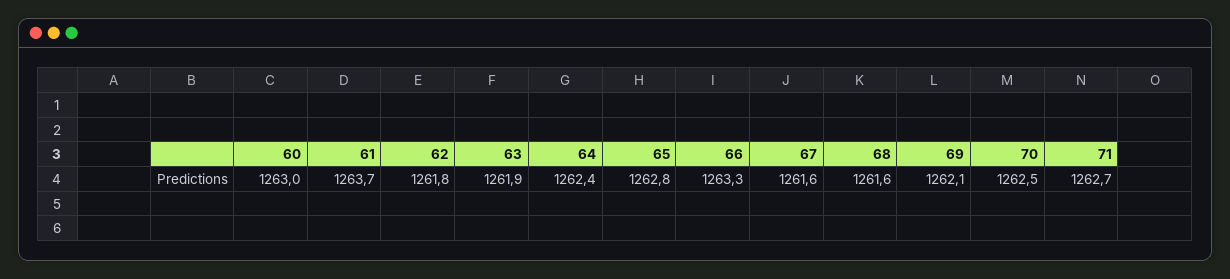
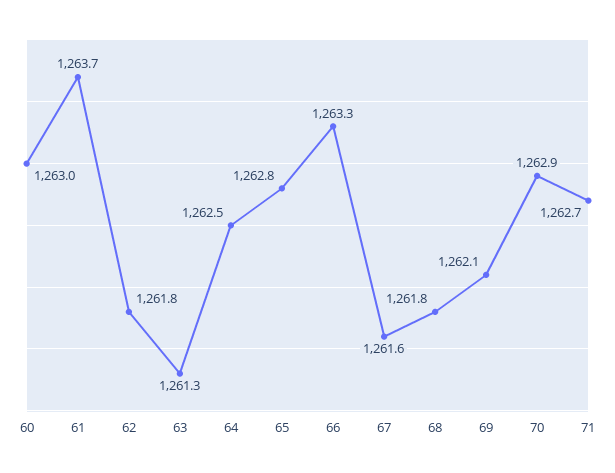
63: 1261.9 -> 1261.3
64: 1262.4 -> 1262.5
68: 1261.6 -> 1261.8
70: 1262.5 -> 1262.9

